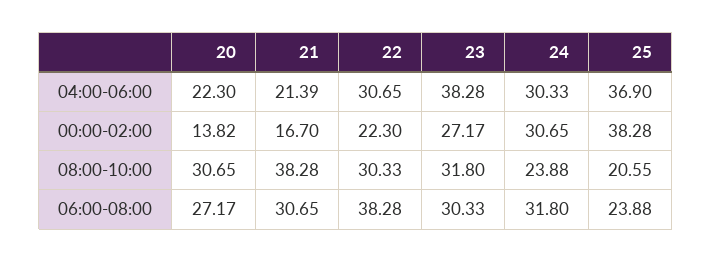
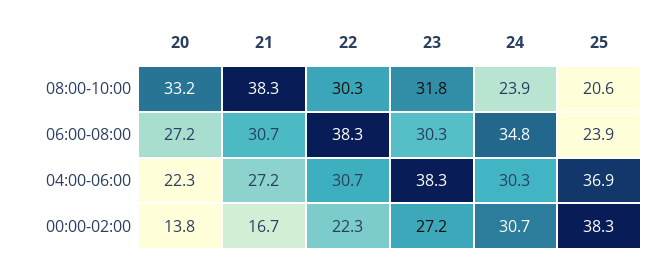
21, 04:00-06:00: 21.39 -> 27.2
20, 08:00-10:00: 30.65 -> 33.2
24, 06:00-08:00: 31.8 -> 34.8

